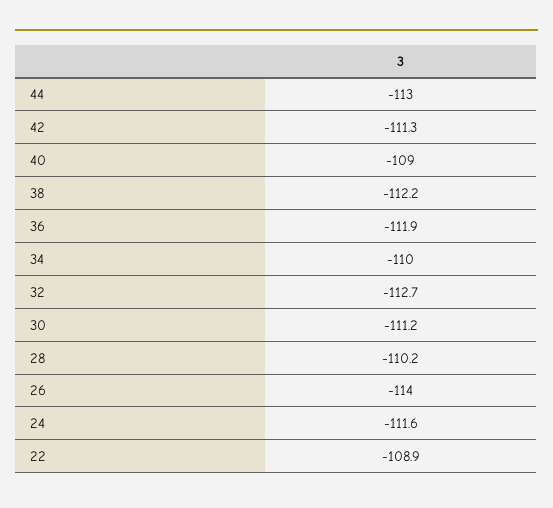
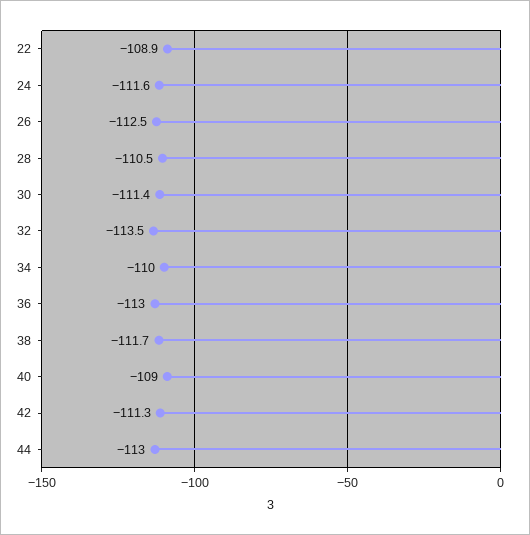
38: -112.2 -> -111.7
36: -111.9 -> -113
32: -112.7 -> -113.5
30: -111.2 -> -111.4
28: -110.2 -> -110.5
26: -114 -> -112.5

